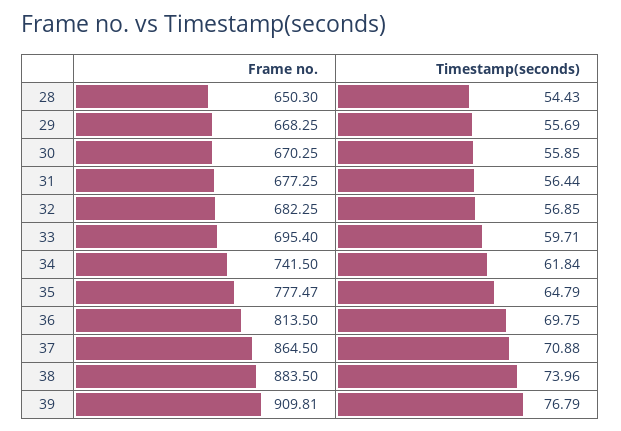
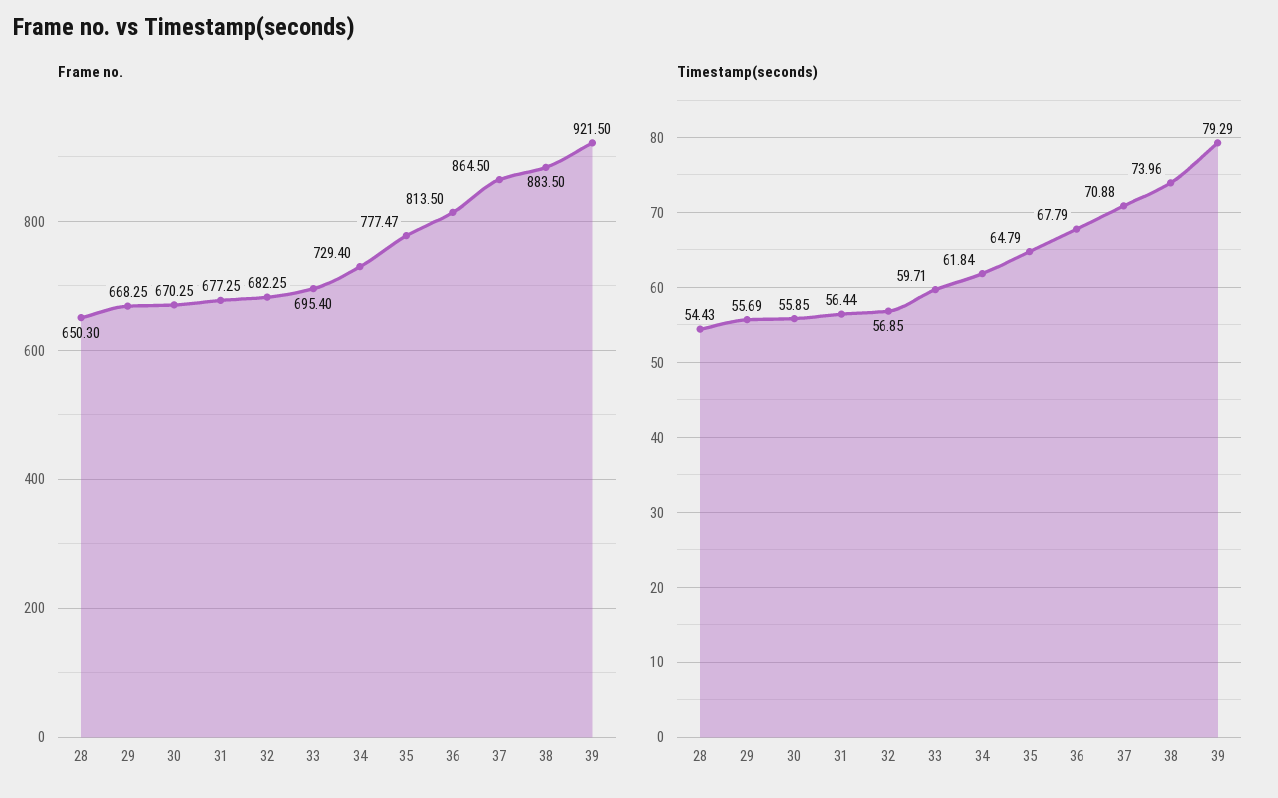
Frame no., 34: 741.5 -> 729.4
Timestamp(seconds), 36: 69.75 -> 67.79
Frame no., 39: 909.81 -> 921.5
Timestamp(seconds), 39: 76.79 -> 79.29

